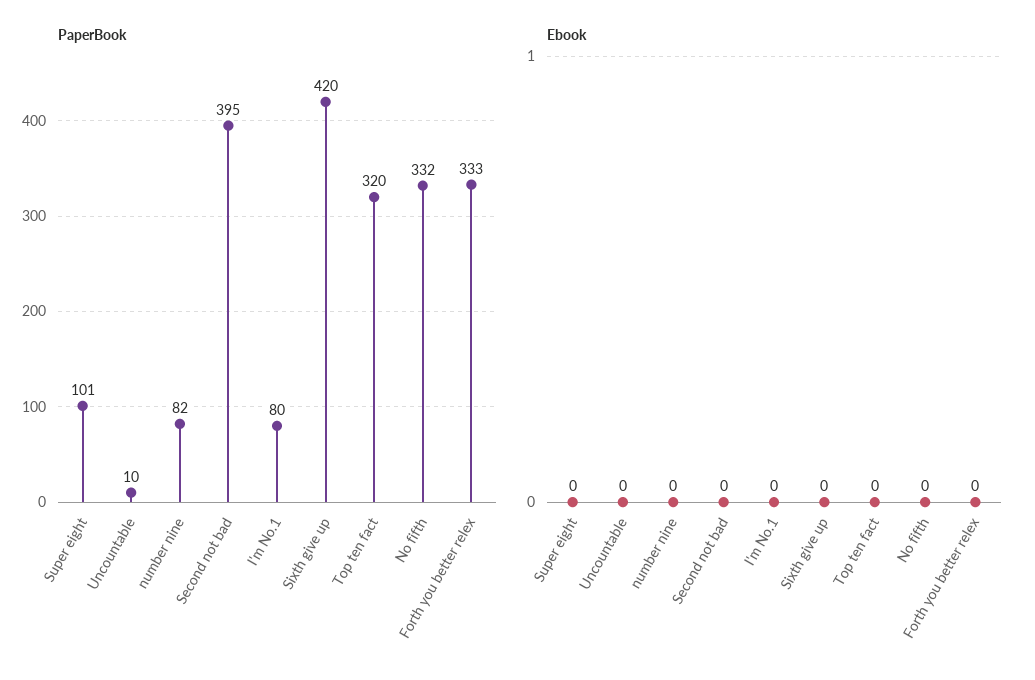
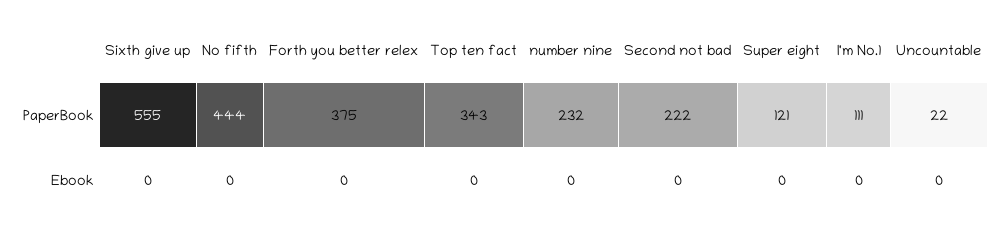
PaperBook, Super eight: 101 -> 121
PaperBook, Uncountable: 10 -> 22
PaperBook, number nine: 82 -> 232
PaperBook, Second not bad: 395 -> 222
PaperBook, I'm No.1: 80 -> 111
PaperBook, Sixth give up: 420 -> 555
PaperBook, Top ten fact: 320 -> 343
PaperBook, No fifth: 332 -> 444
PaperBook, Forth you better relex: 333 -> 375

